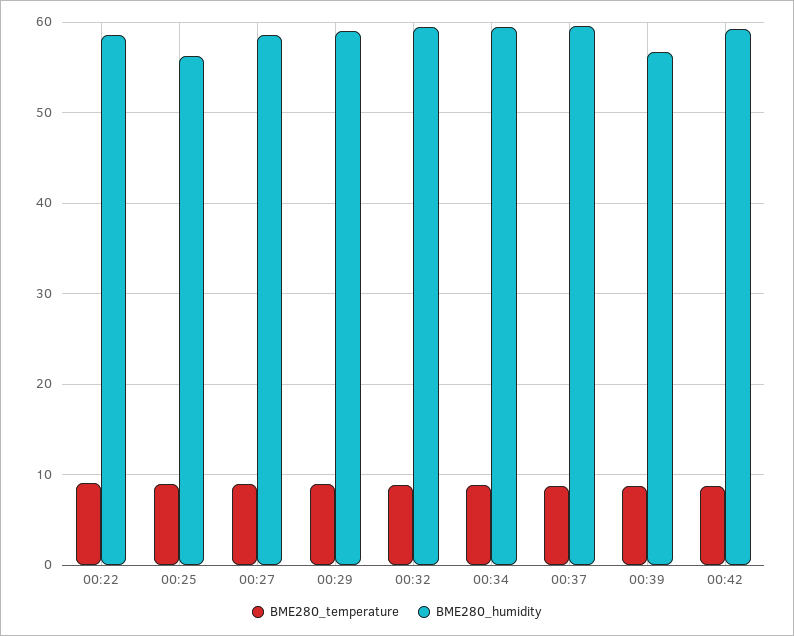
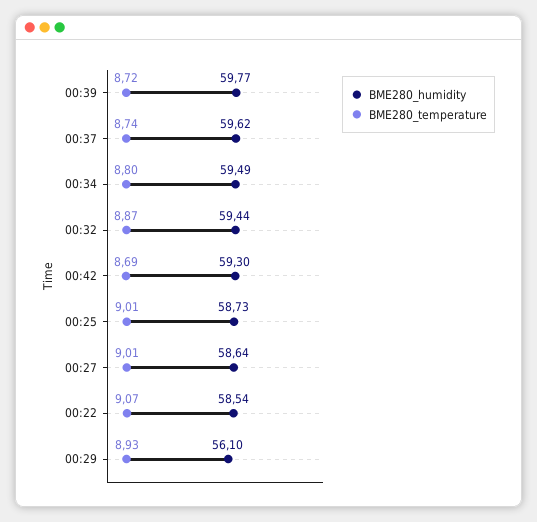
BME280_humidity, 00:25: 56 -> 58.73
BME280_humidity, 00:29: 59 -> 56.1
BME280_humidity, 00:39: 57 -> 59.77

